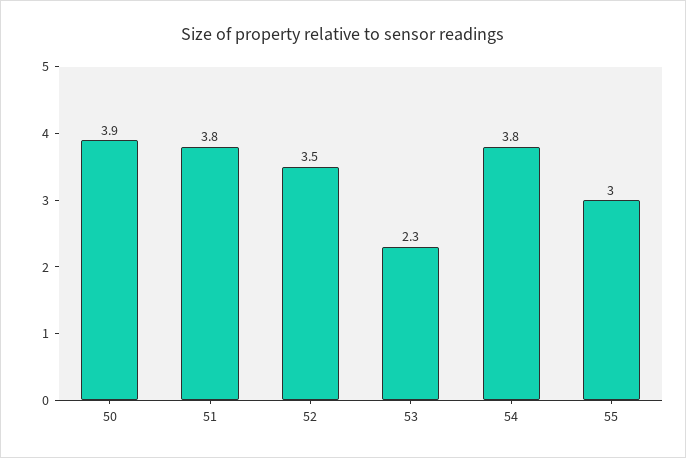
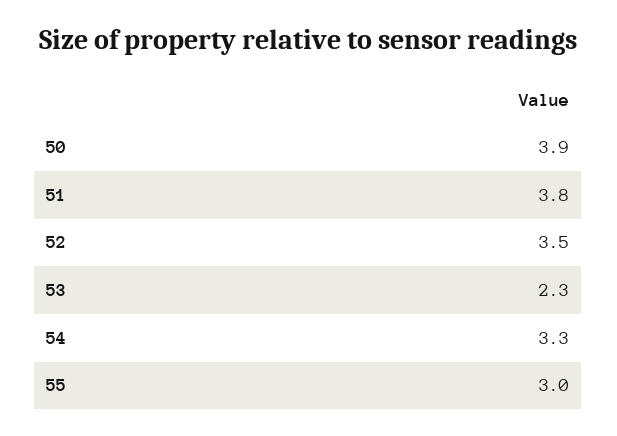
54: 3.8 -> 3.3

